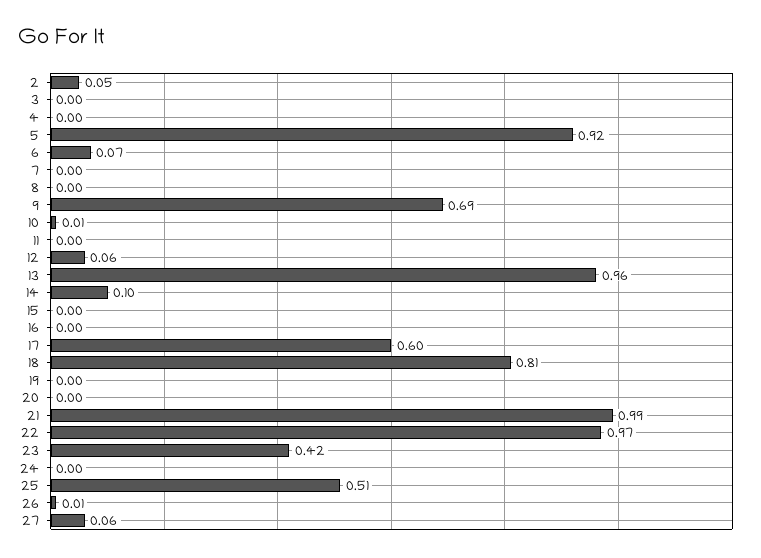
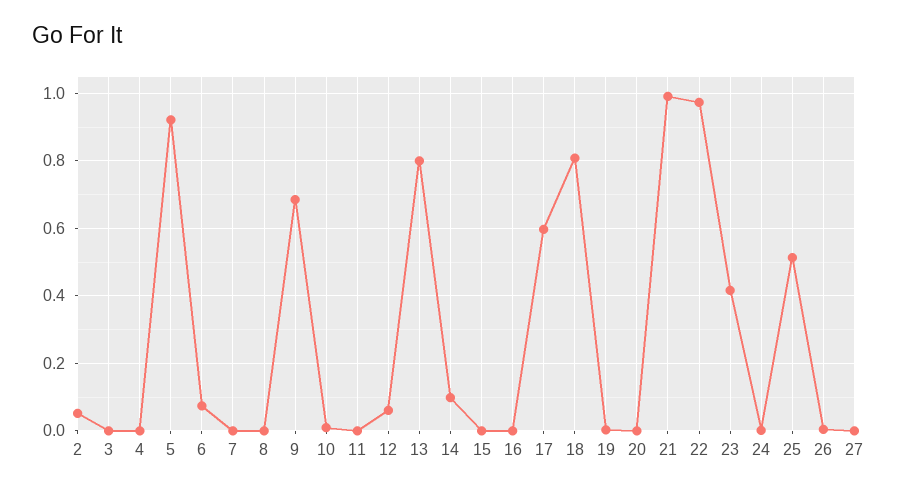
13: 0.96 -> 0.8
27: 0.06 -> 0

